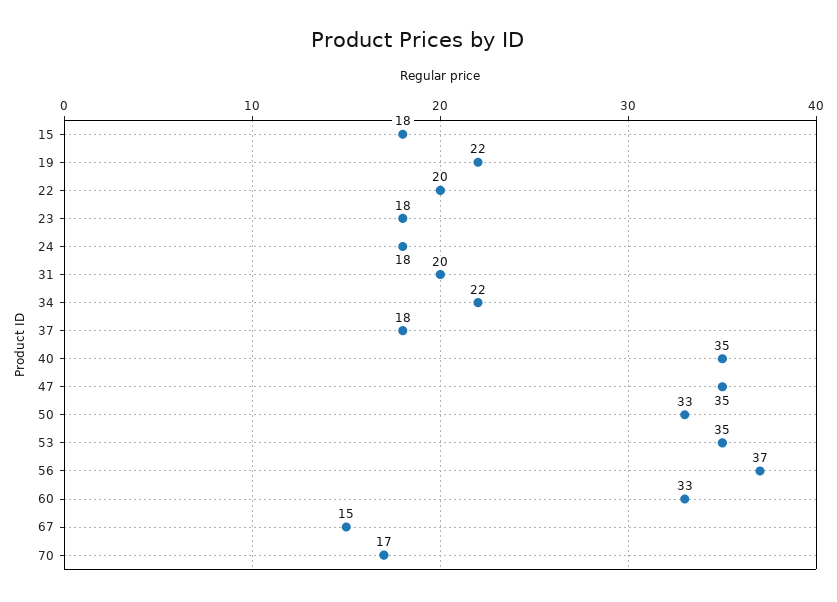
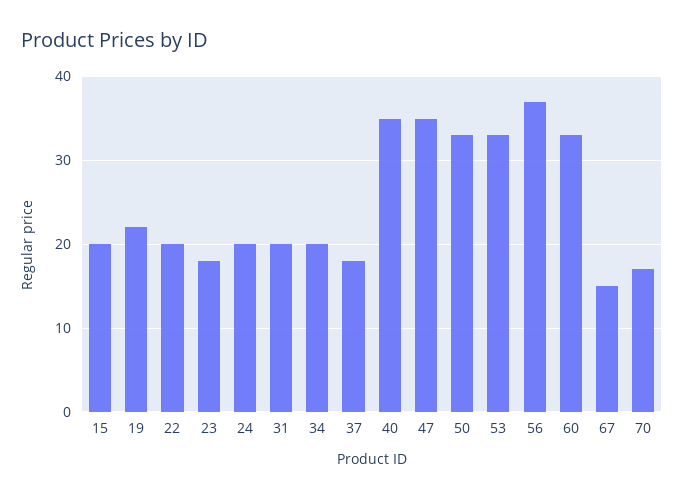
15: 18 -> 20
24: 18 -> 20
34: 22 -> 20
53: 35 -> 33

